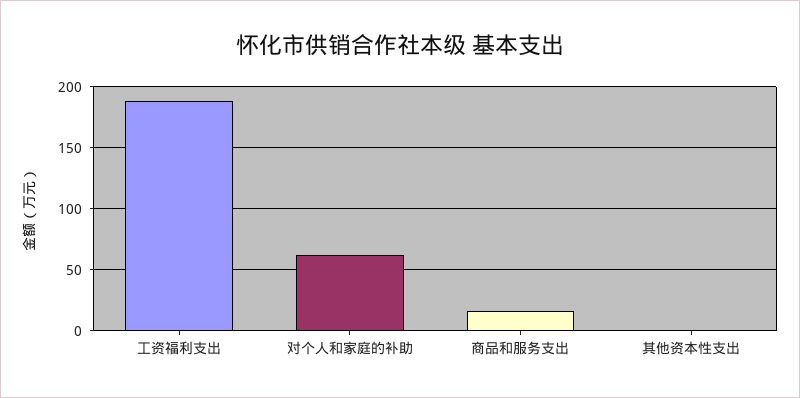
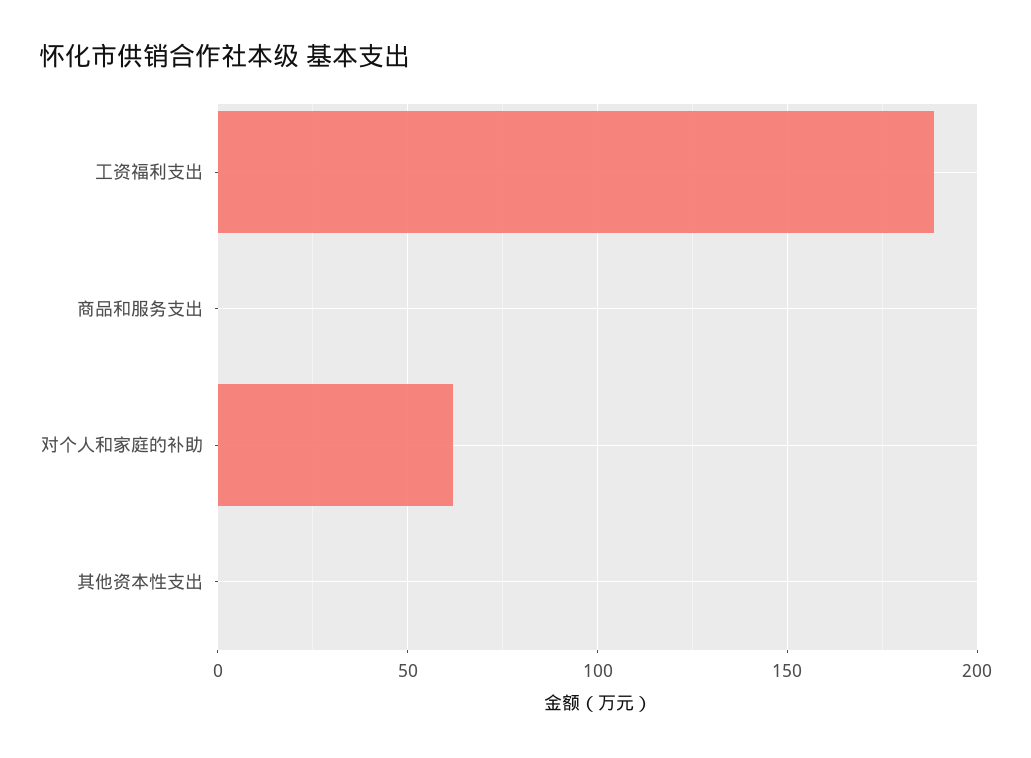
商品和服务支出: 15 -> 0

